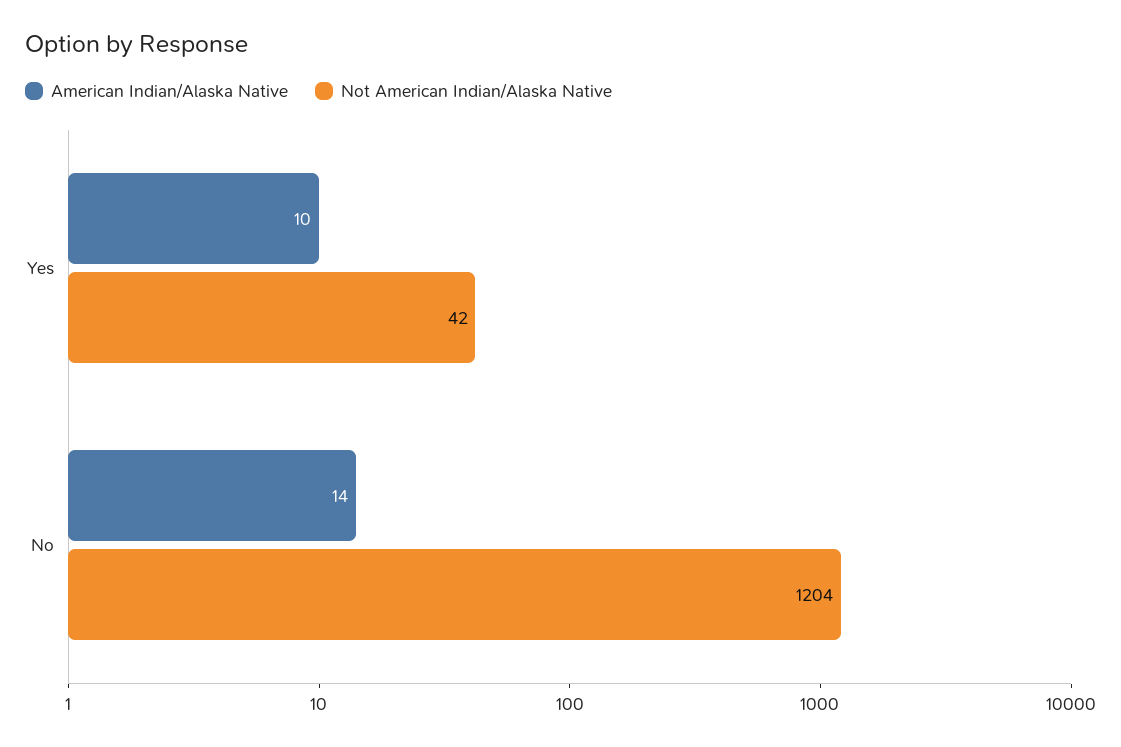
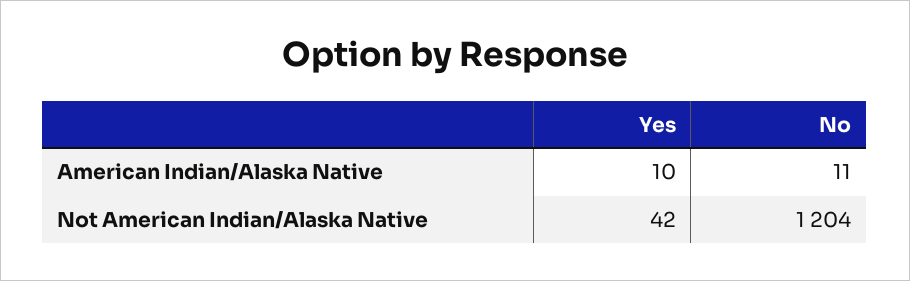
American Indian/Alaska Native, No: 14 -> 11

